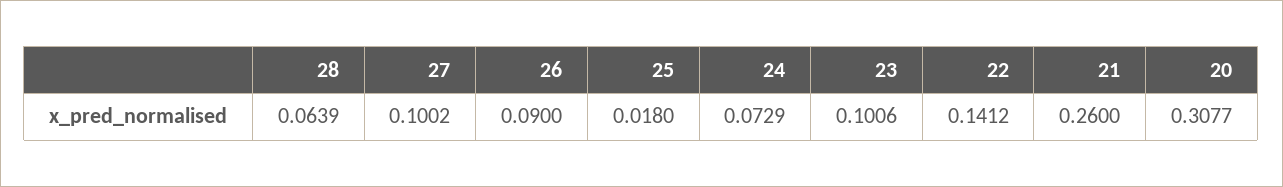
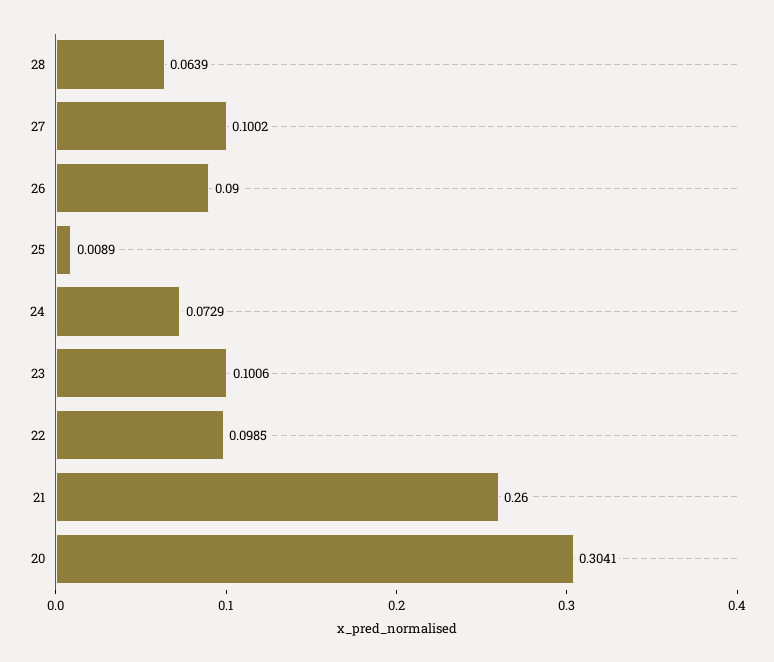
25: 0.018 -> 0.0089
22: 0.1412 -> 0.0985
20: 0.3077 -> 0.3041

